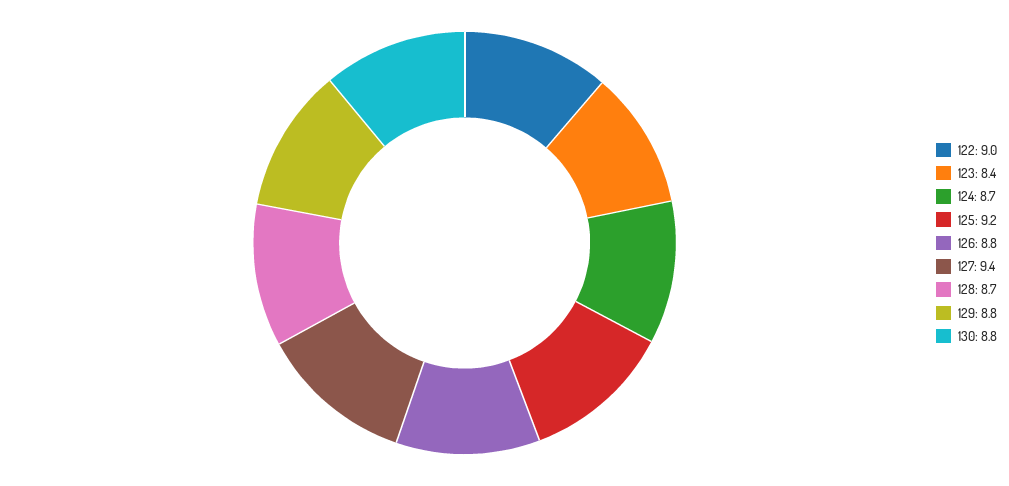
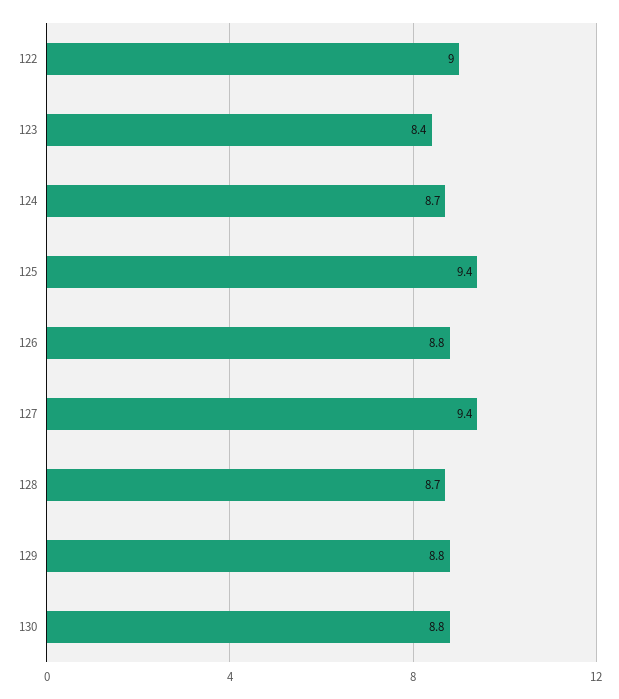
125: 9.2 -> 9.4

